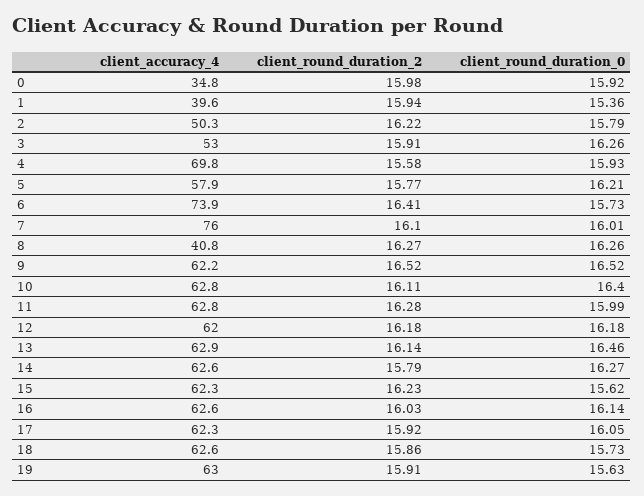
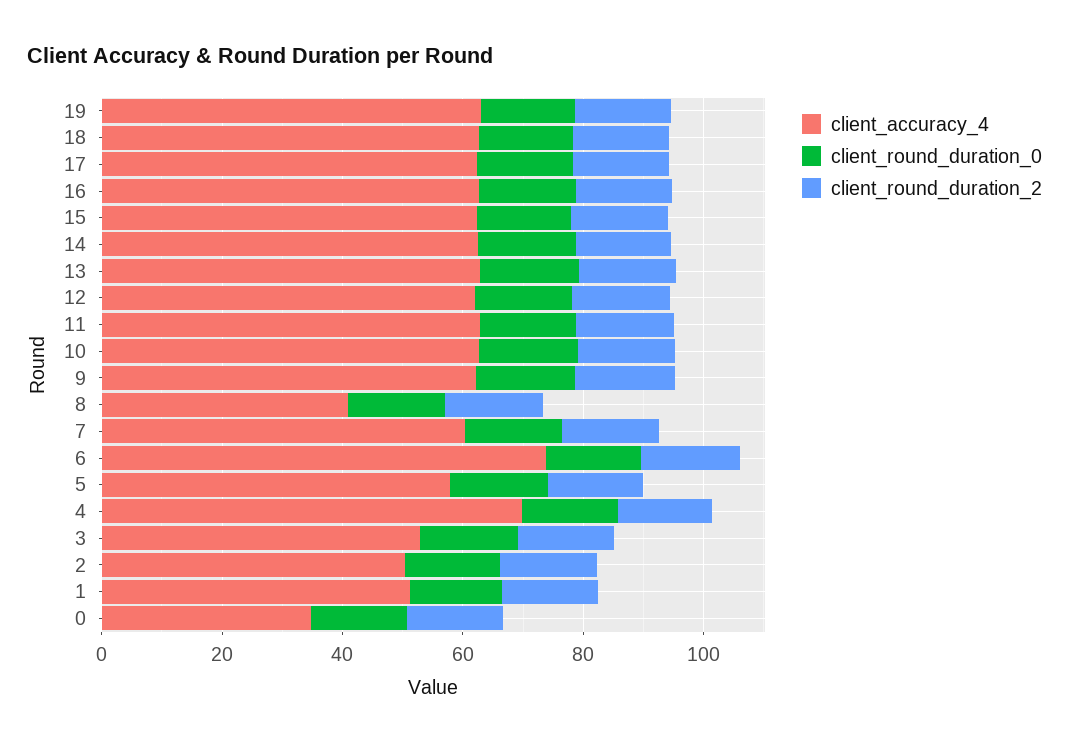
client_accuracy_4, 1: 39.6 -> 50
client_accuracy_4, 7: 76 -> 60

